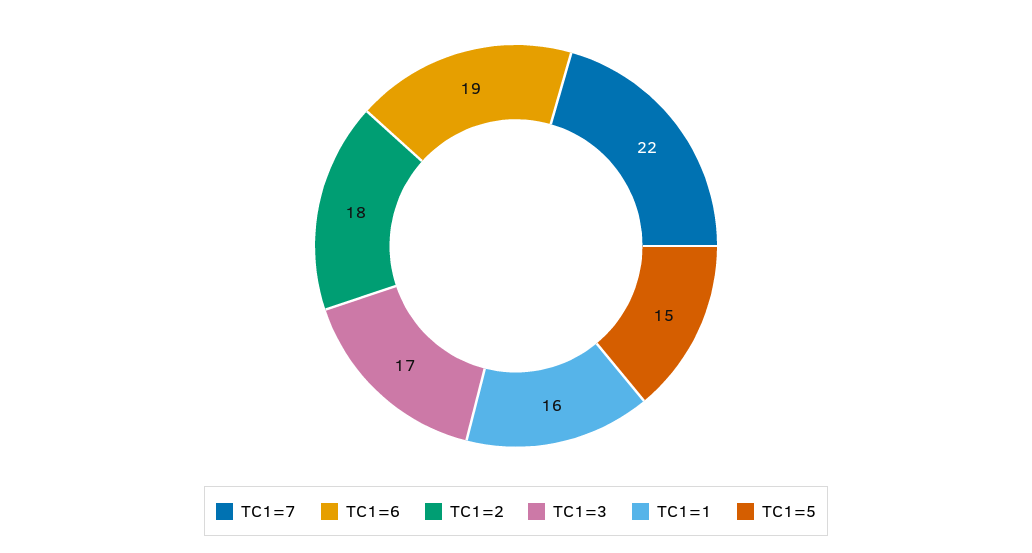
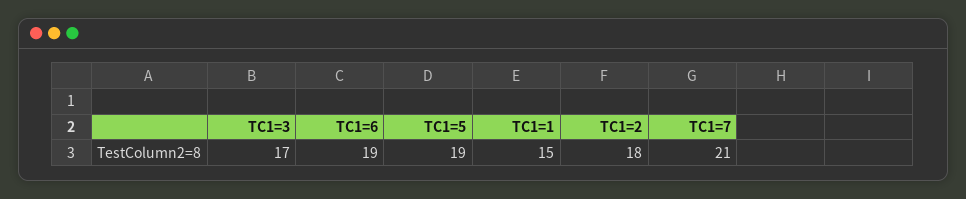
TC1=7: 22 -> 21
TC1=1: 16 -> 15
TC1=5: 15 -> 19

